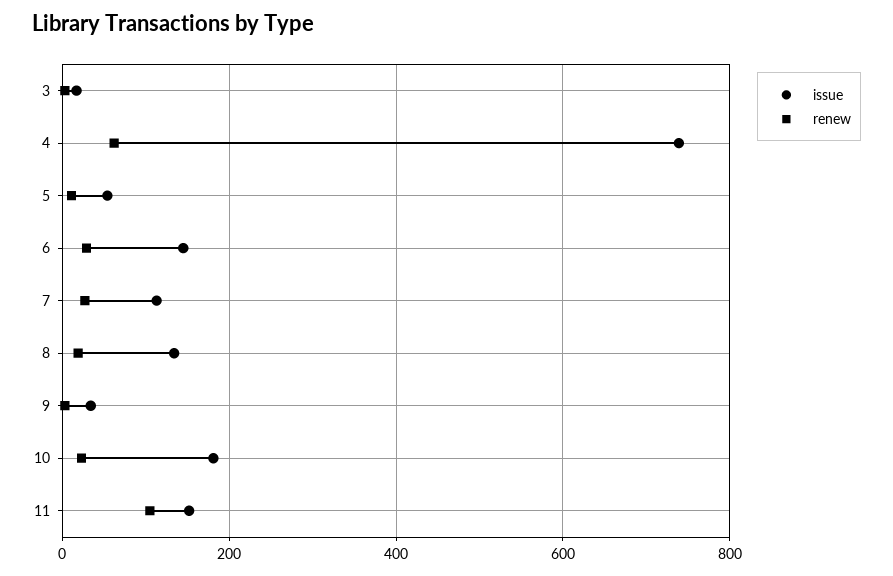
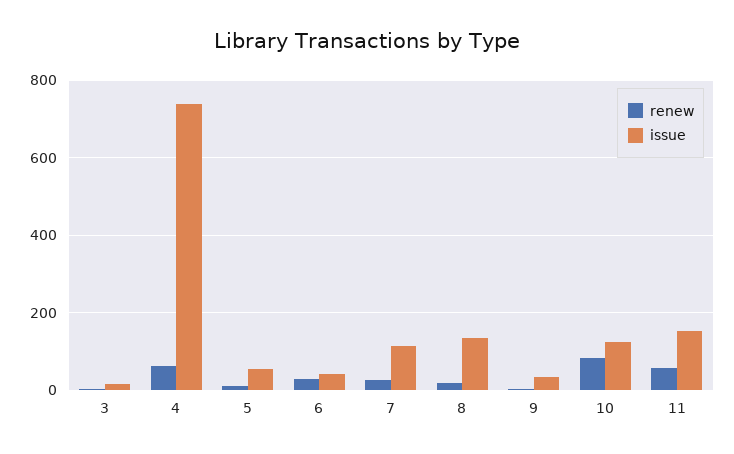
issue, 6: 140 -> 40
issue, 10: 180 -> 120
renew, 10: 20 -> 80
renew, 11: 100 -> 60

